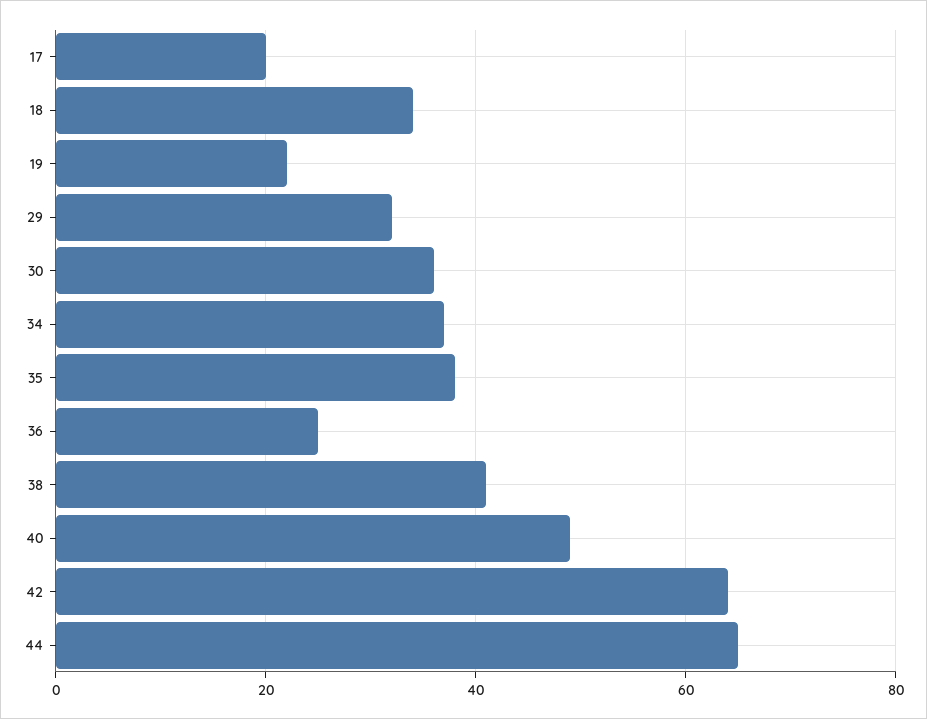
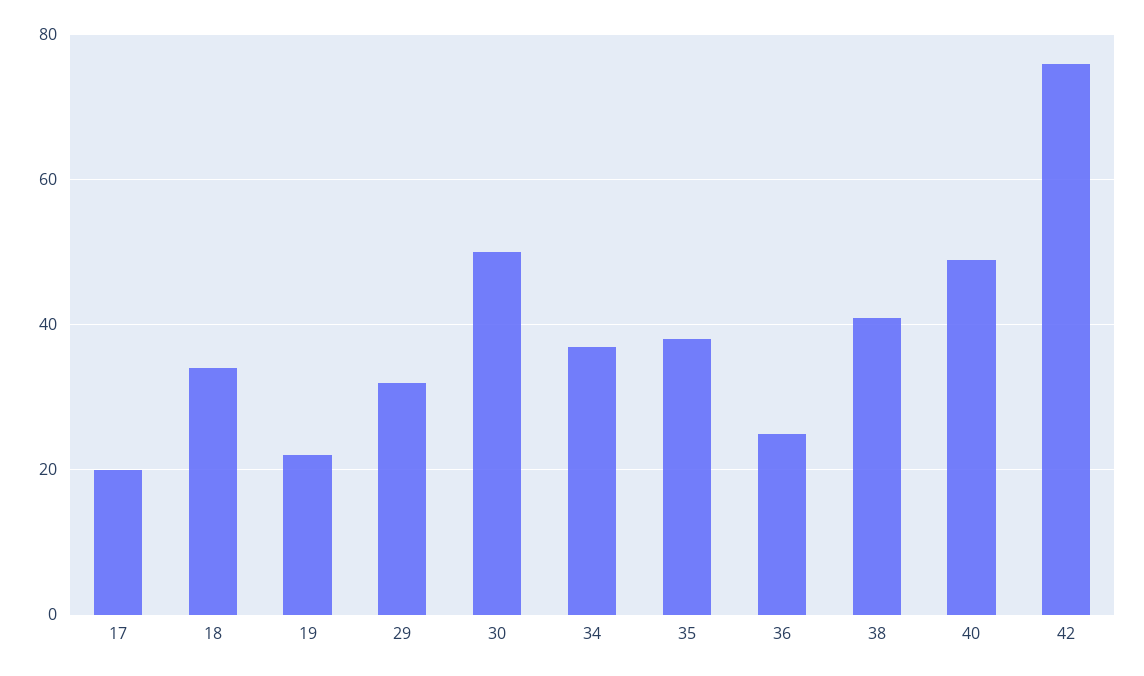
30: 35 -> 50
42: 65 -> 75
44: 65 -> none

